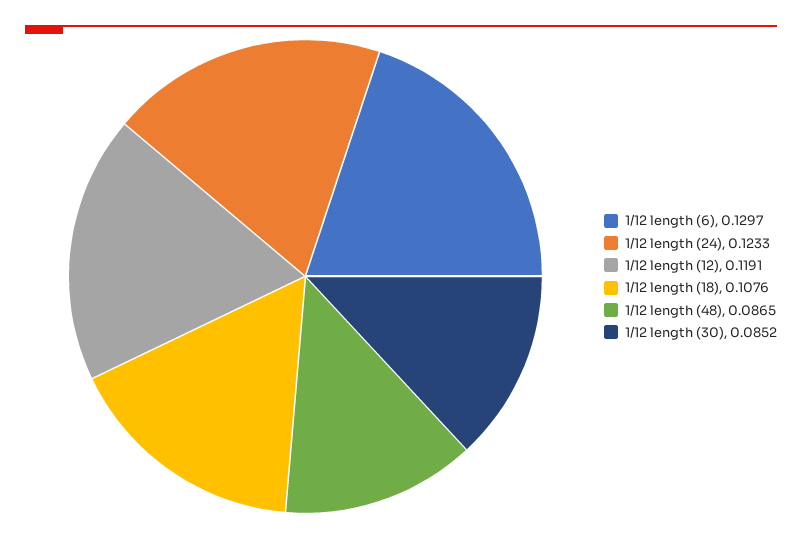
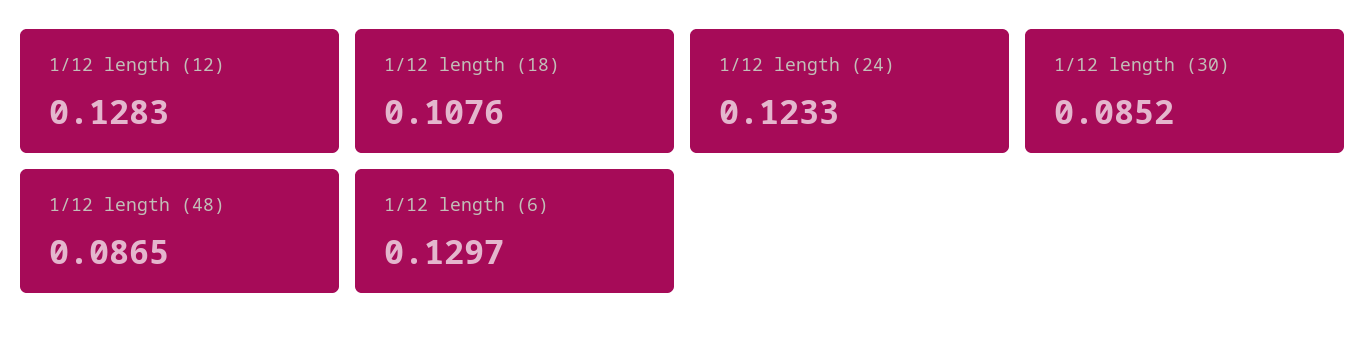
1/12 length (12): 0.1191 -> 0.1283

